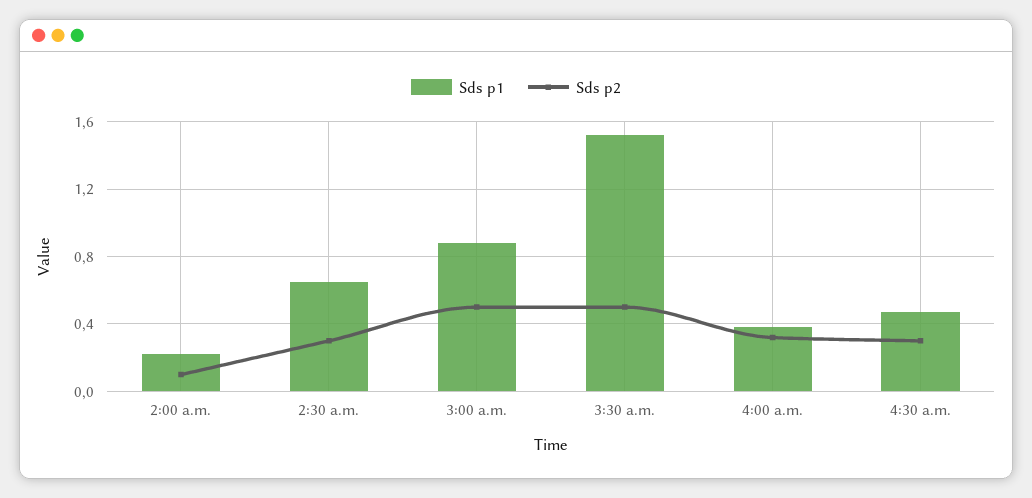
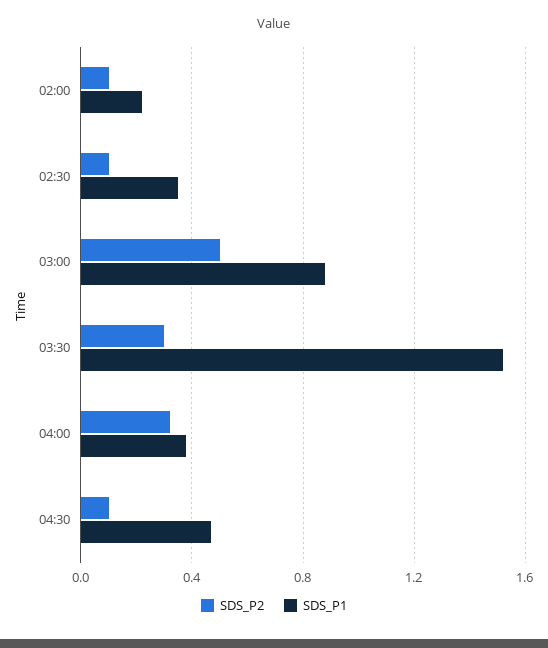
Sds p1, 2:30 a.m.: 0.65 -> 0.35
Sds p2, 2:30 a.m.: 0.3 -> 0.1
Sds p2, 3:30 a.m.: 0.5 -> 0.3
Sds p2, 4:30 a.m.: 0.3 -> 0.1

